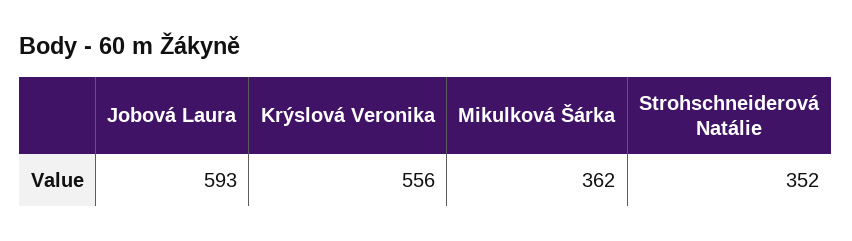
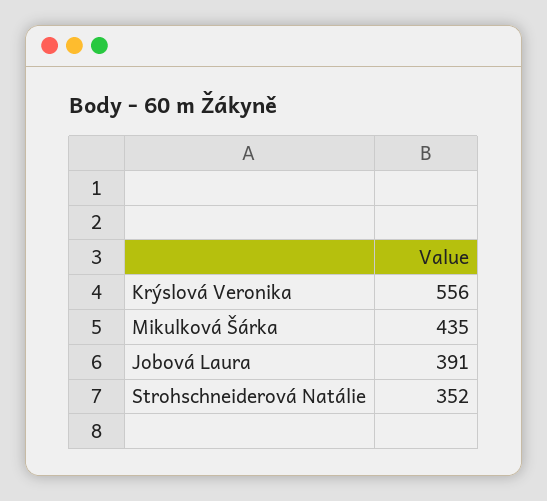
Jobová Laura: 593 -> 391
Mikulková Šárka: 362 -> 435

